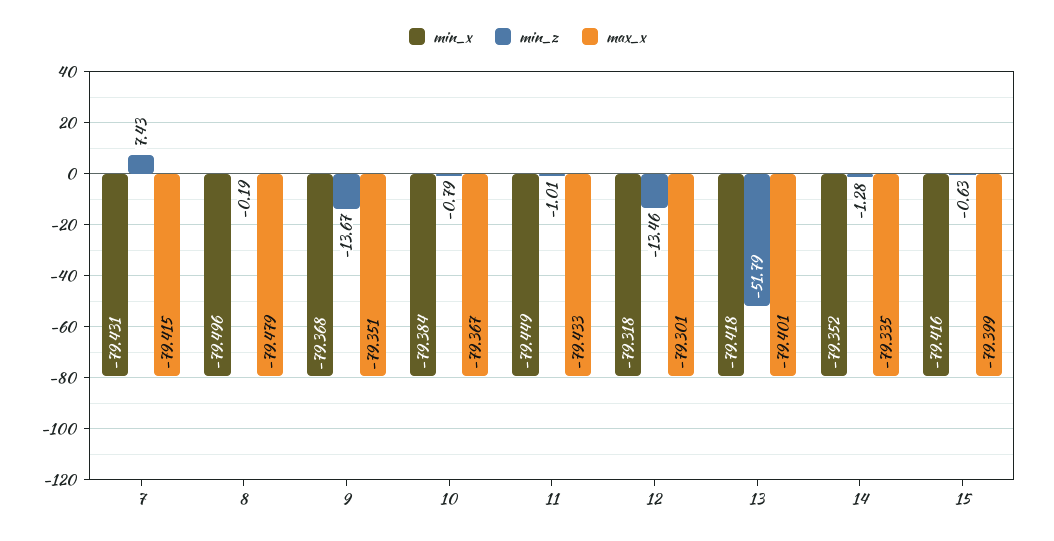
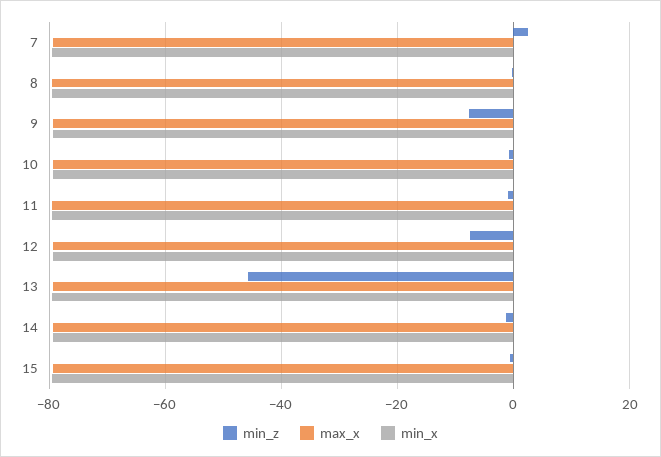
min_z, 7: 7.43 -> 2
min_z, 9: -13.67 -> -8
min_z, 12: -13.46 -> -8
min_z, 13: -51.79 -> -46

